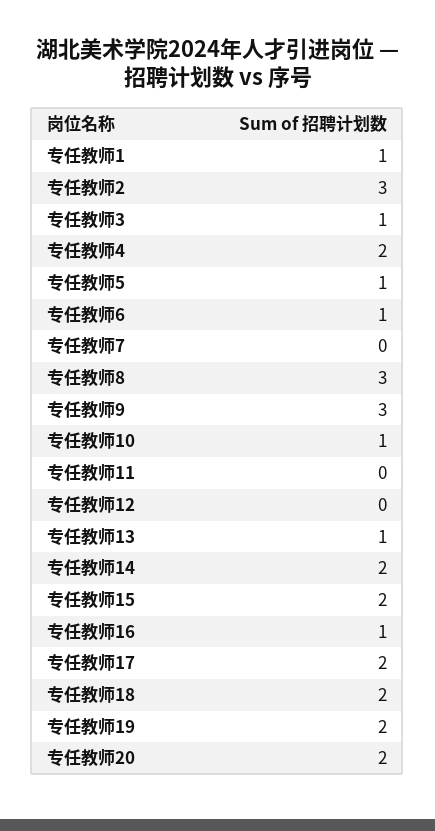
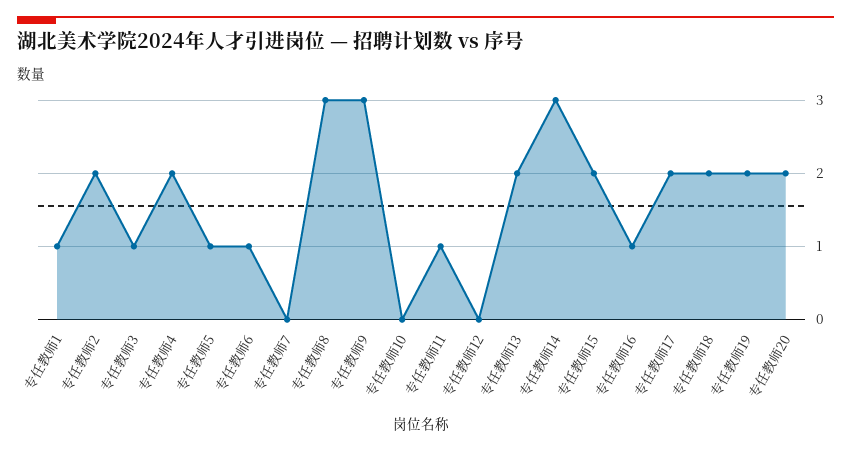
专任教师2: 3 -> 2
专任教师10: 1 -> 0
专任教师11: 0 -> 1
专任教师13: 1 -> 2
专任教师14: 2 -> 3

